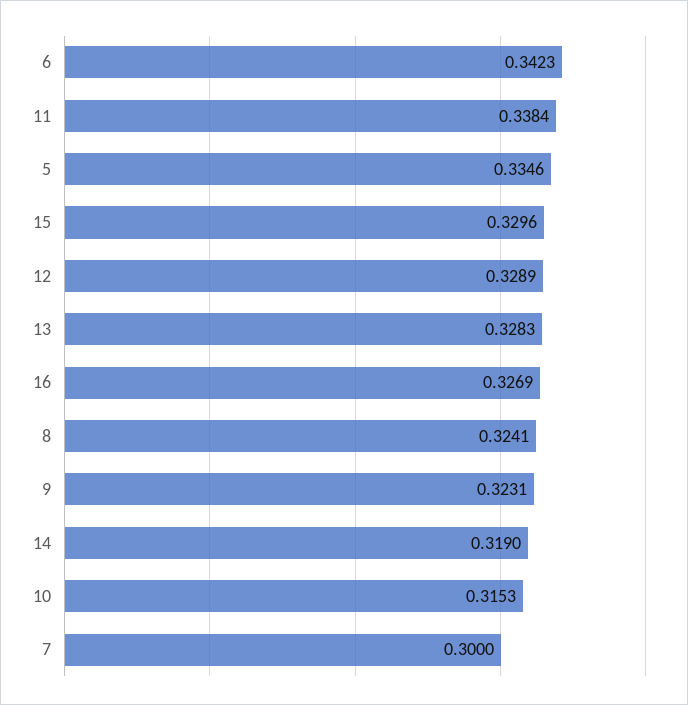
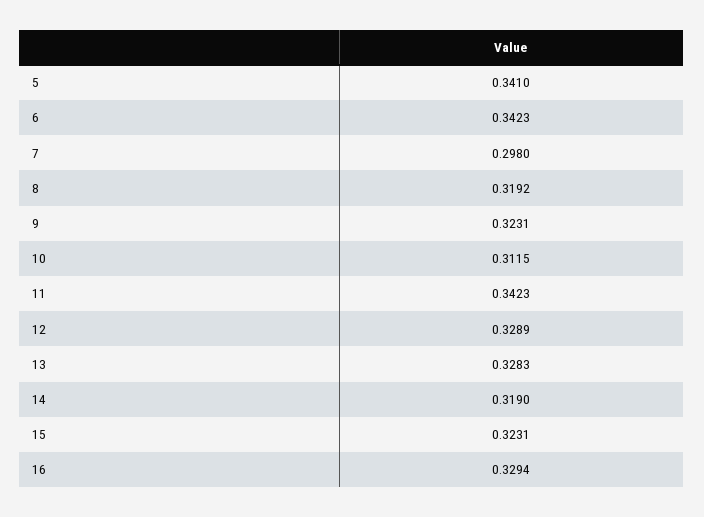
11: 0.3384 -> 0.3423
5: 0.3346 -> 0.341
15: 0.3296 -> 0.3231
16: 0.3269 -> 0.3294
8: 0.3241 -> 0.3192
10: 0.3153 -> 0.3115
7: 0.3 -> 0.298

